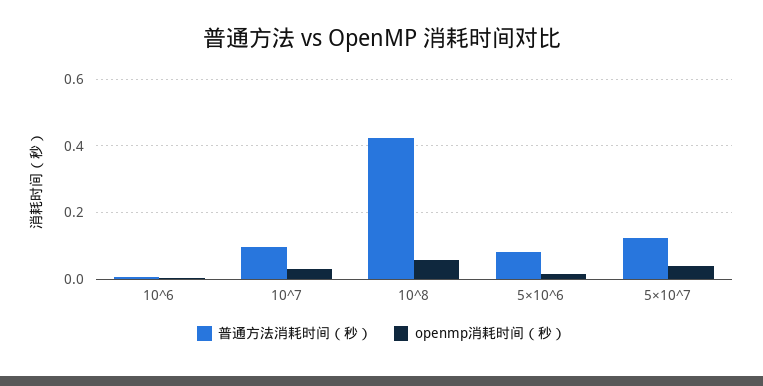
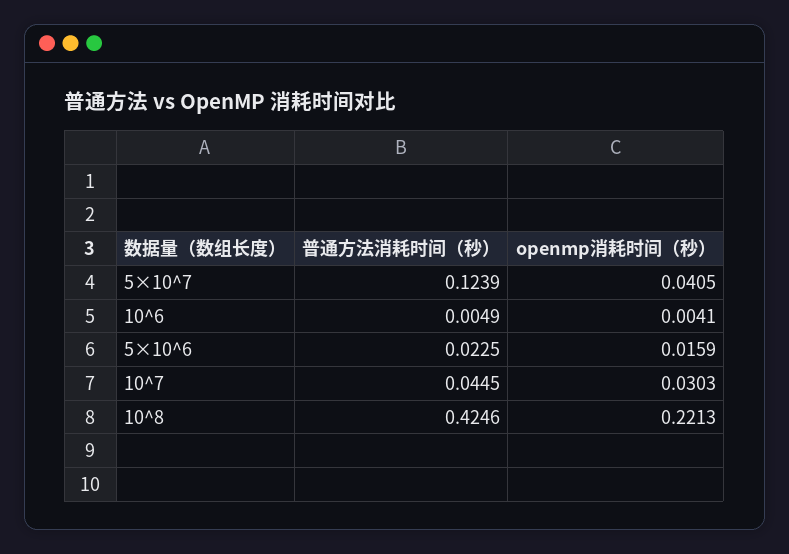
普通方法消耗时间（秒）, 10^7: 0.1 -> 0.0445
openmp消耗时间（秒）, 10^8: 0.06 -> 0.2213
普通方法消耗时间（秒）, 5×10^6: 0.08 -> 0.0225

